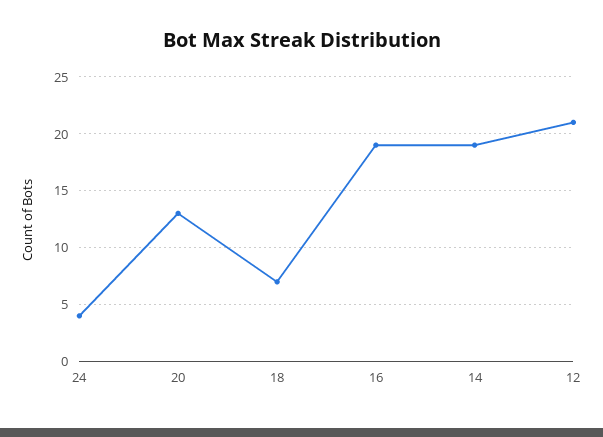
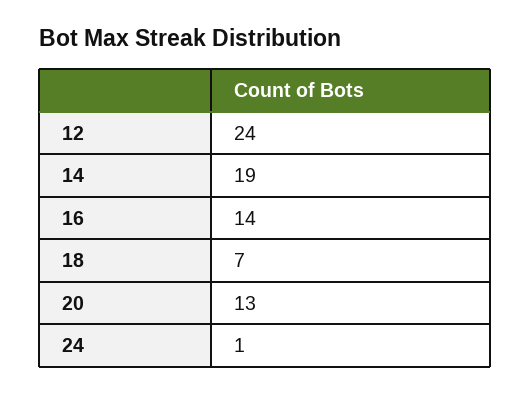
24: 4 -> 1
16: 19 -> 14
12: 21 -> 24

